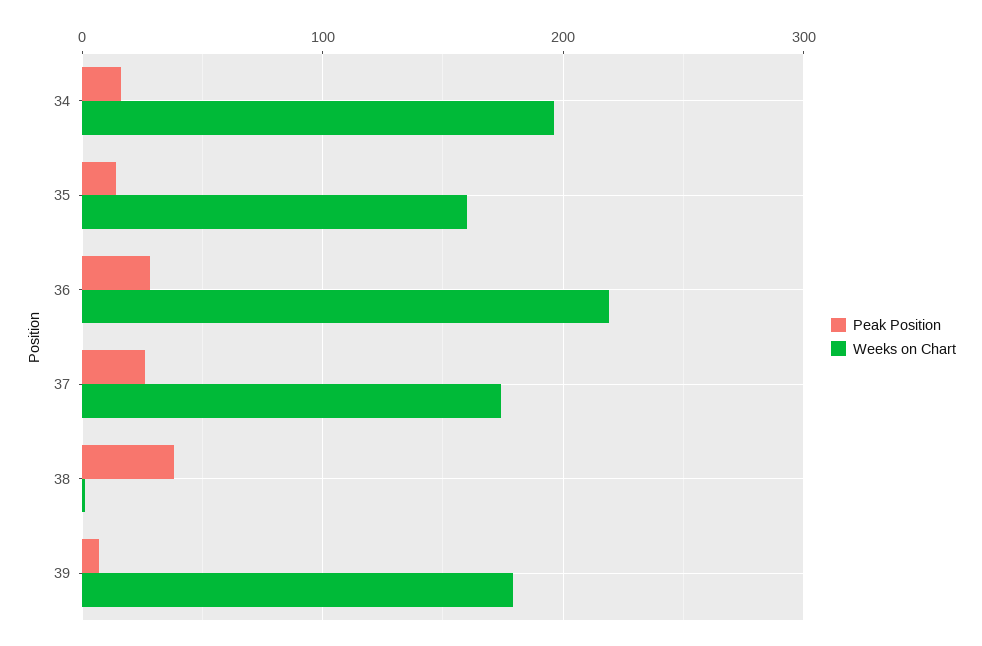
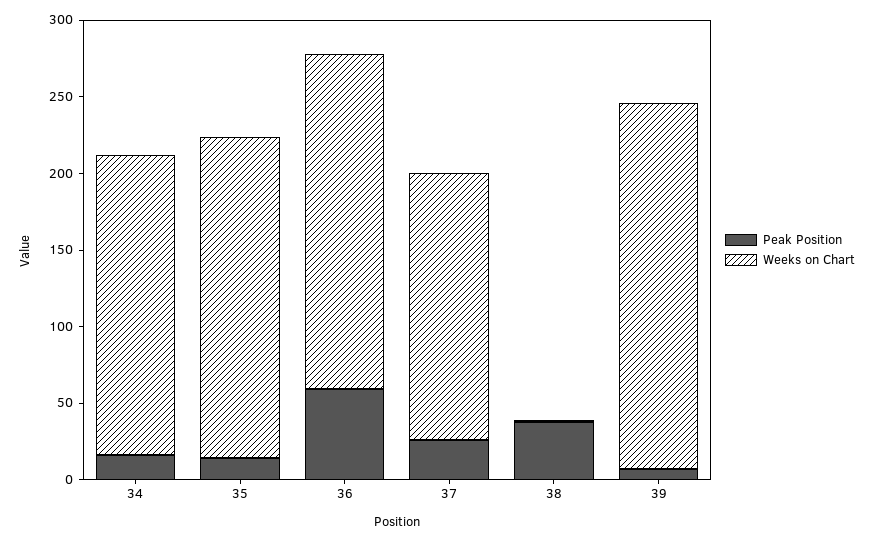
Weeks on Chart, 35: 160 -> 210
Peak Position, 36: 30 -> 60
Weeks on Chart, 39: 180 -> 240

